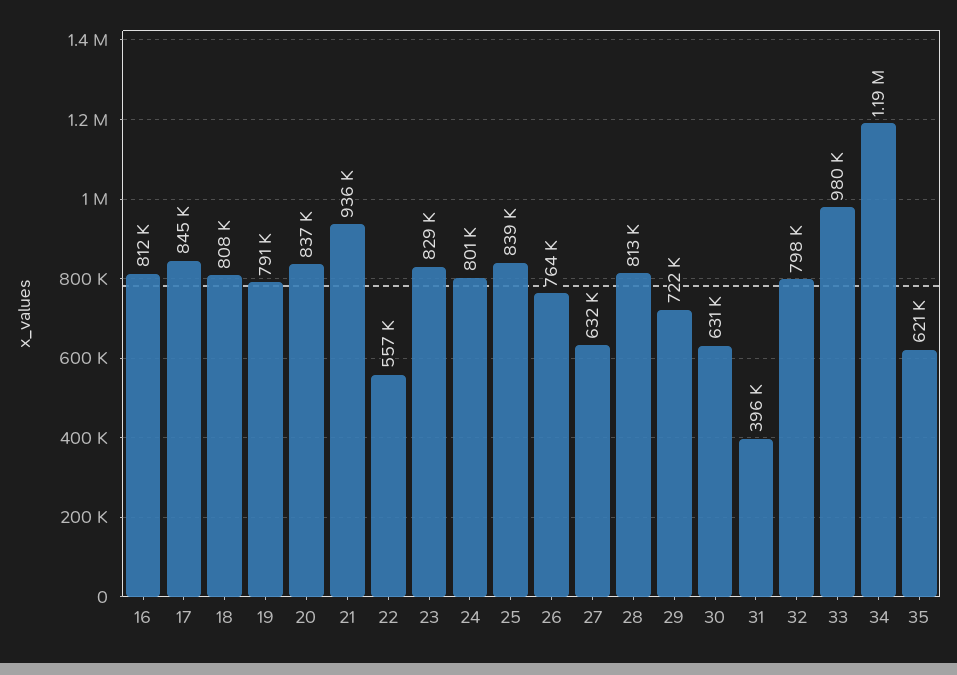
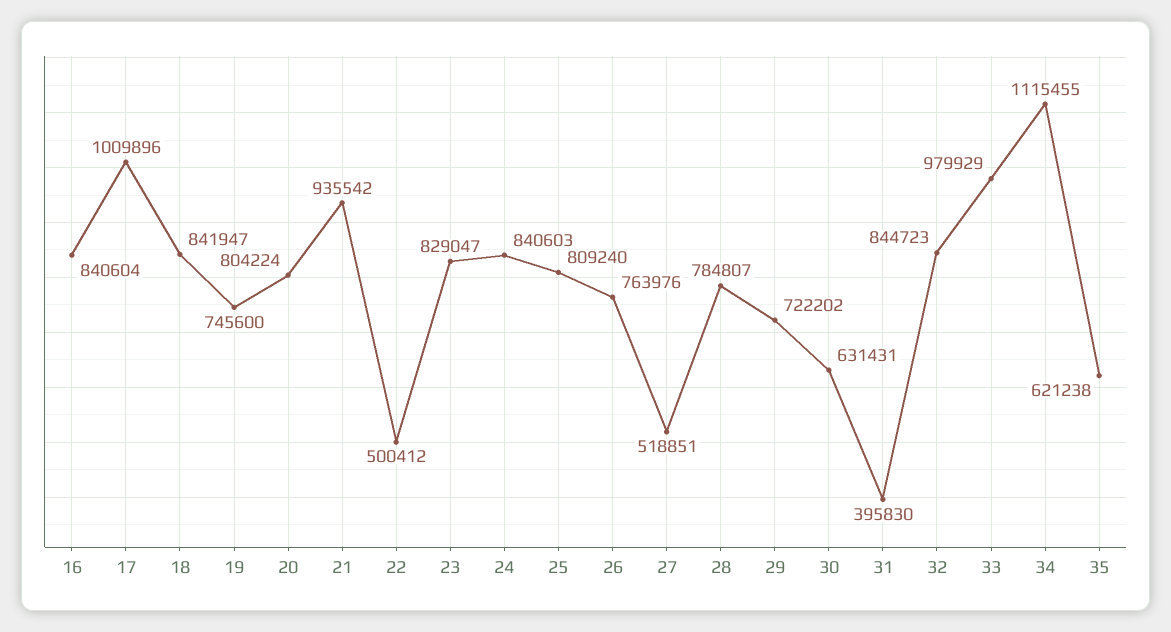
16: 812000 -> 840604
17: 845000 -> 1009896
18: 808000 -> 841947
19: 791000 -> 745600
20: 837000 -> 804224
22: 557000 -> 500412
24: 801000 -> 840603
25: 839000 -> 809240
27: 632000 -> 518851
28: 813000 -> 784807
32: 798000 -> 844723
34: 1190000 -> 1115455

